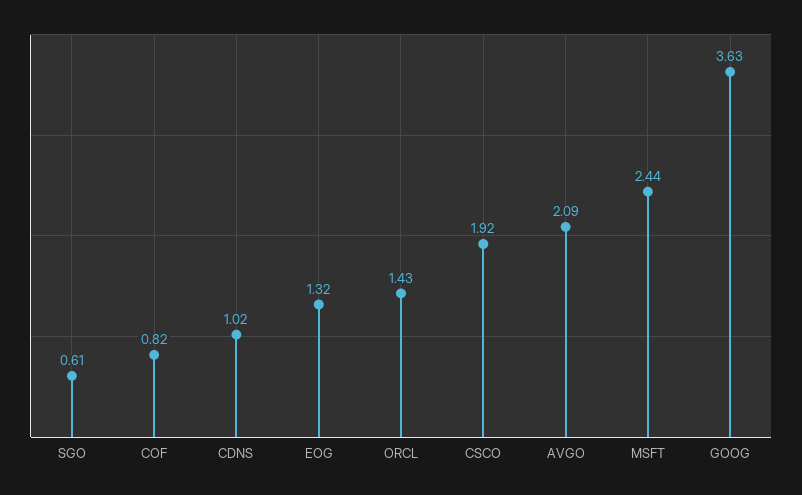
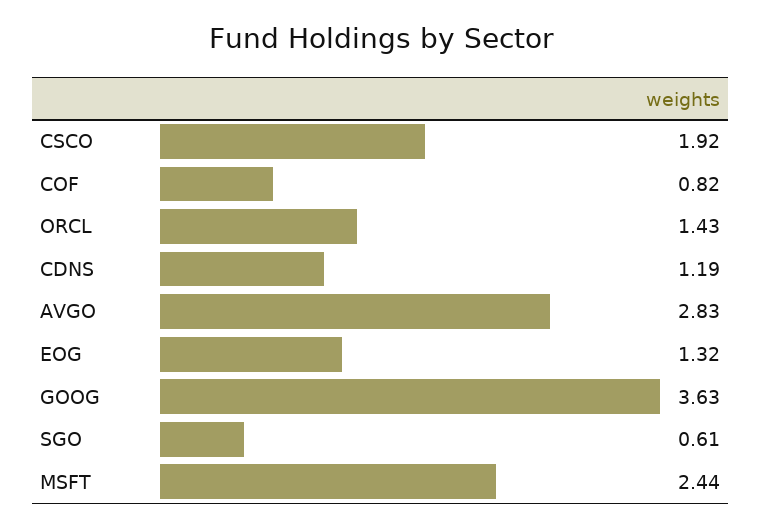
CDNS: 1.02 -> 1.19
AVGO: 2.09 -> 2.83

